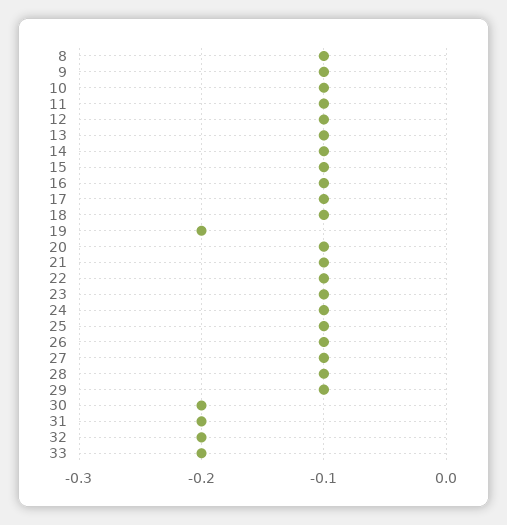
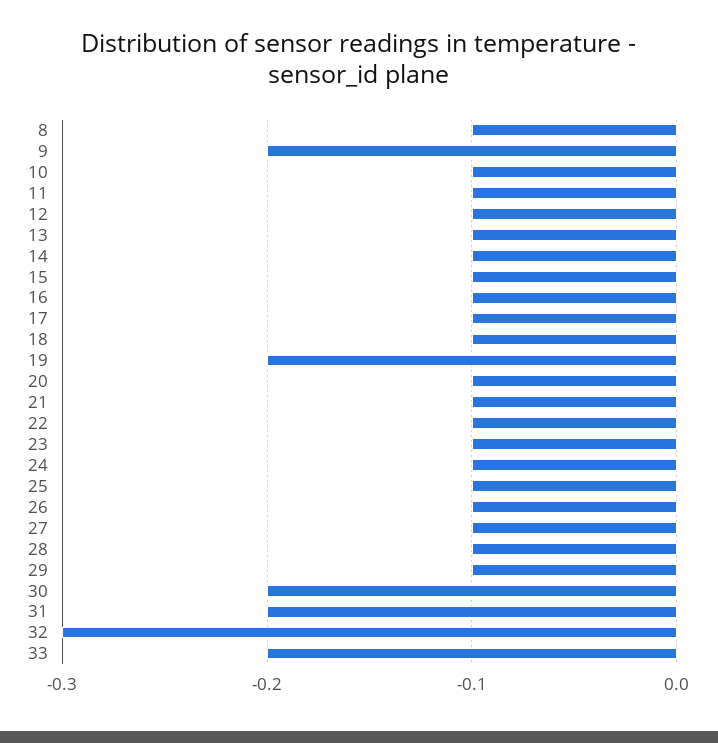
9: -0.1 -> -0.2
32: -0.2 -> -0.3

